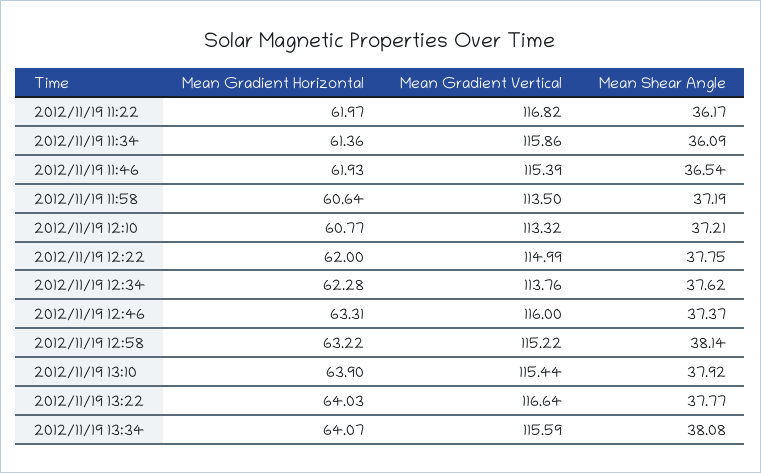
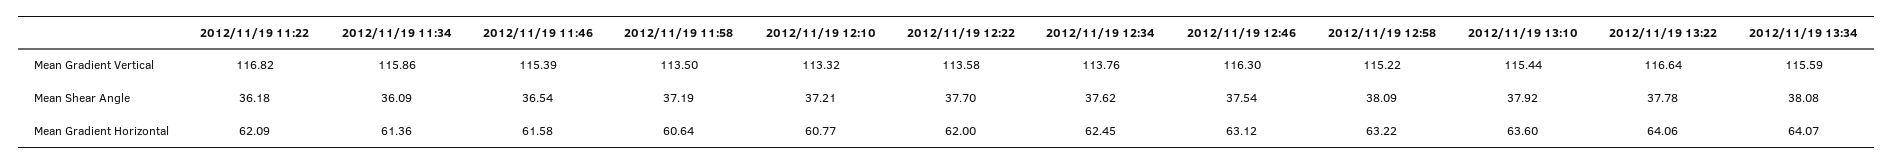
Mean Gradient Horizontal, 2012/11/19 11:22: 61.97 -> 62.09
Mean Shear Angle, 2012/11/19 11:22: 36.17 -> 36.18
Mean Gradient Horizontal, 2012/11/19 11:46: 61.93 -> 61.58
Mean Gradient Vertical, 2012/11/19 12:22: 114.99 -> 113.58
Mean Shear Angle, 2012/11/19 12:22: 37.75 -> 37.7
Mean Gradient Horizontal, 2012/11/19 12:34: 62.28 -> 62.45
Mean Gradient Horizontal, 2012/11/19 12:46: 63.31 -> 63.12
Mean Gradient Vertical, 2012/11/19 12:46: 116 -> 116.3
Mean Shear Angle, 2012/11/19 12:46: 37.37 -> 37.54
Mean Shear Angle, 2012/11/19 12:58: 38.14 -> 38.09
Mean Gradient Horizontal, 2012/11/19 13:10: 63.9 -> 63.6
Mean Gradient Horizontal, 2012/11/19 13:22: 64.03 -> 64.06
Mean Shear Angle, 2012/11/19 13:22: 37.77 -> 37.78

